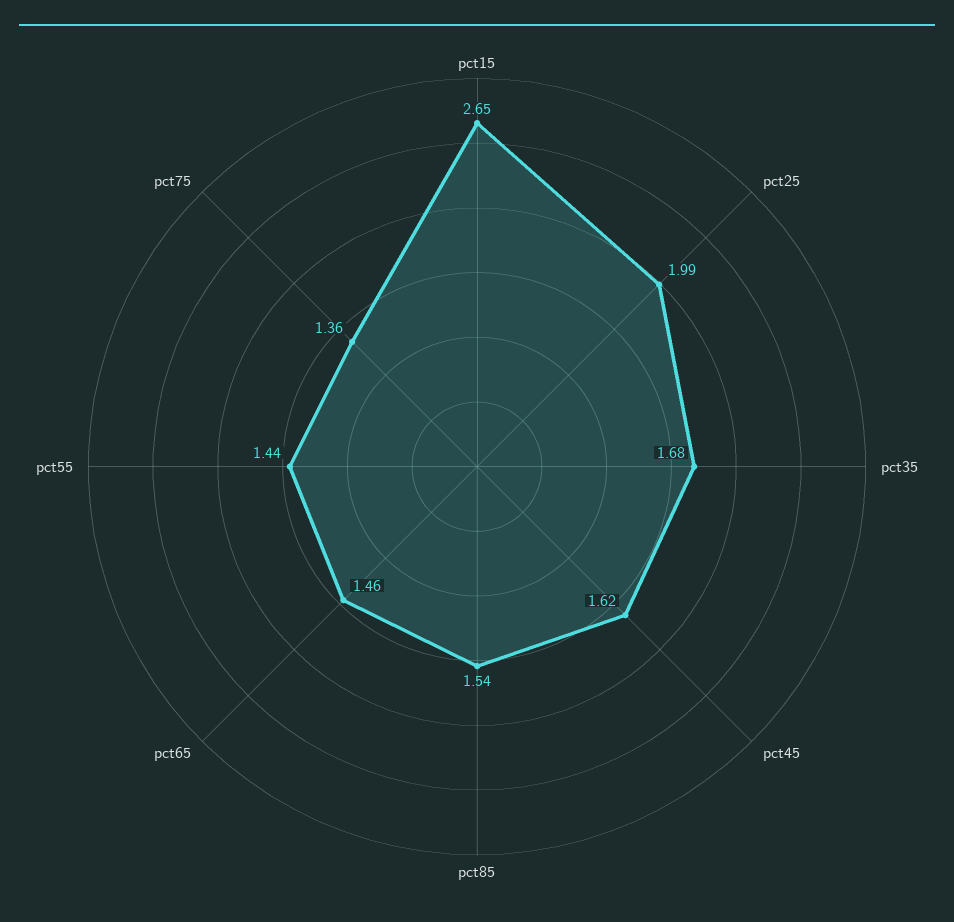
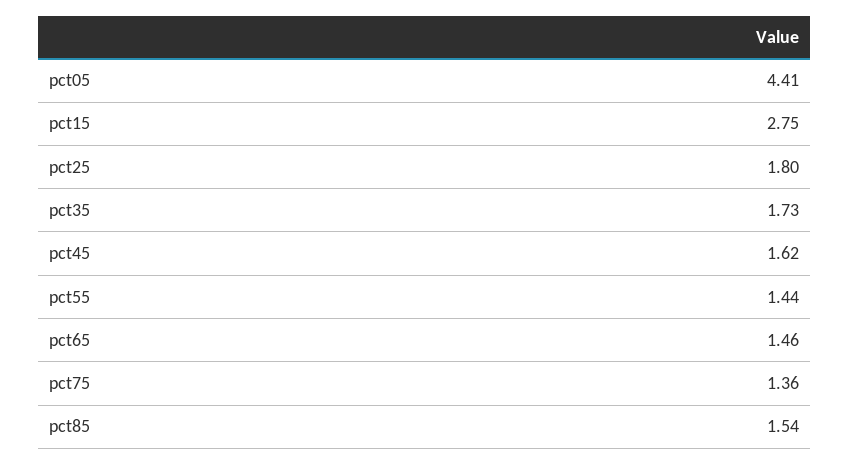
pct15: 2.65 -> 2.75
pct25: 1.99 -> 1.8
pct35: 1.68 -> 1.73
pct05: none -> 4.41

